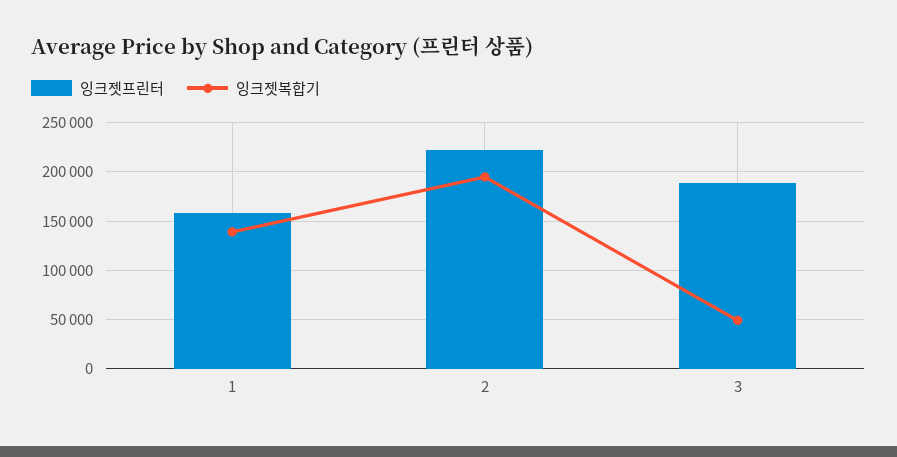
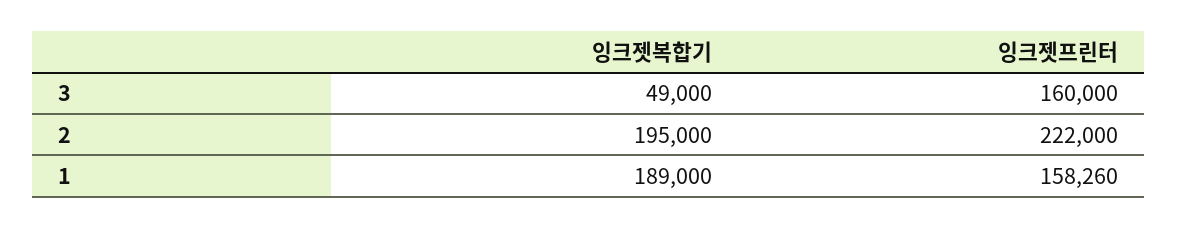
잉크젯복합기, 1: 140000 -> 189000
잉크젯프린터, 3: 190000 -> 160000

